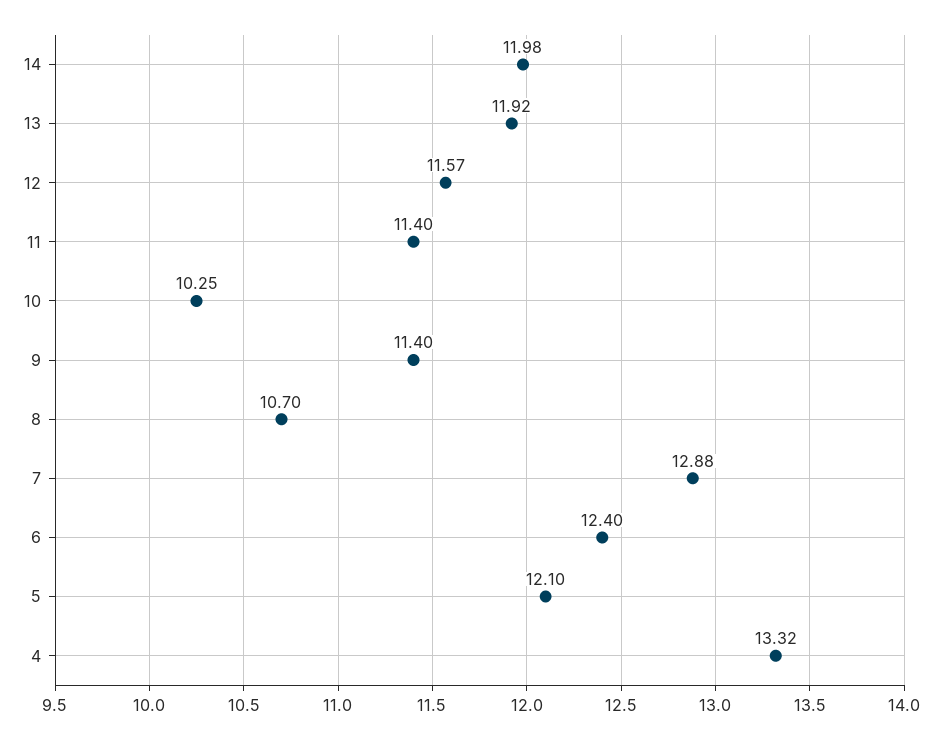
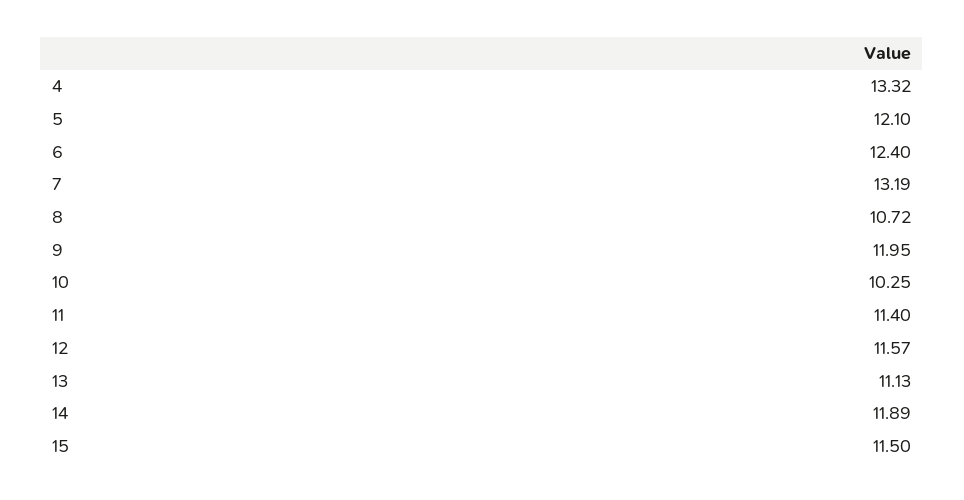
14: 11.98 -> 11.89
13: 11.92 -> 11.13
9: 11.4 -> 11.95
8: 10.7 -> 10.72
7: 12.88 -> 13.19
15: none -> 11.5

